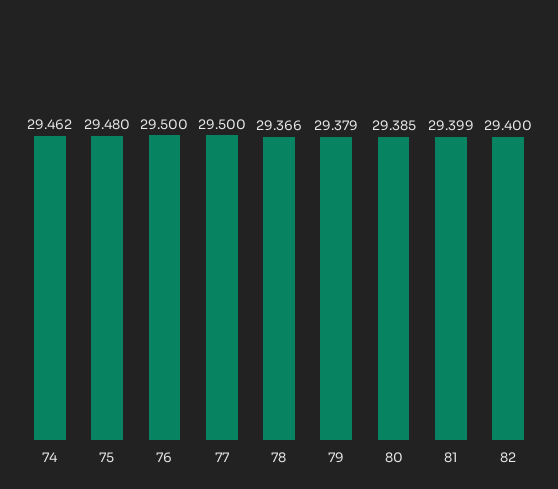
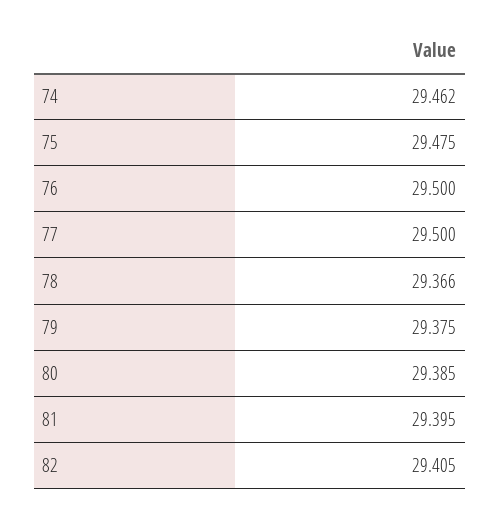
75: 29.48 -> 29.475
79: 29.379 -> 29.375
81: 29.399 -> 29.395
82: 29.4 -> 29.405

